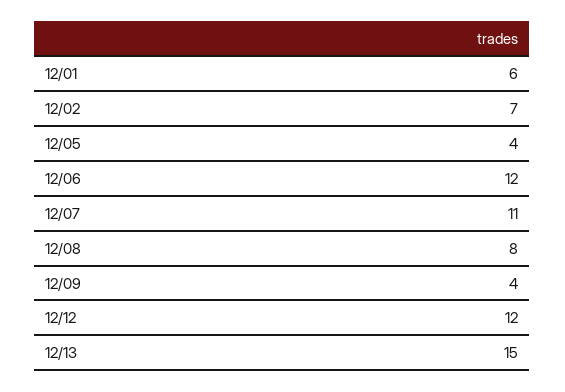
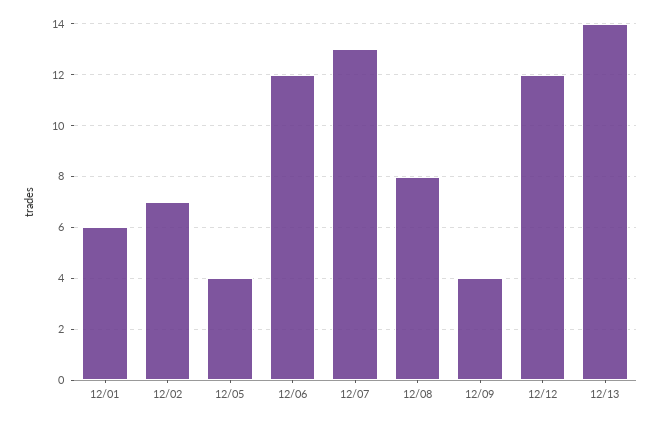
12/07: 11 -> 13
12/13: 15 -> 14

